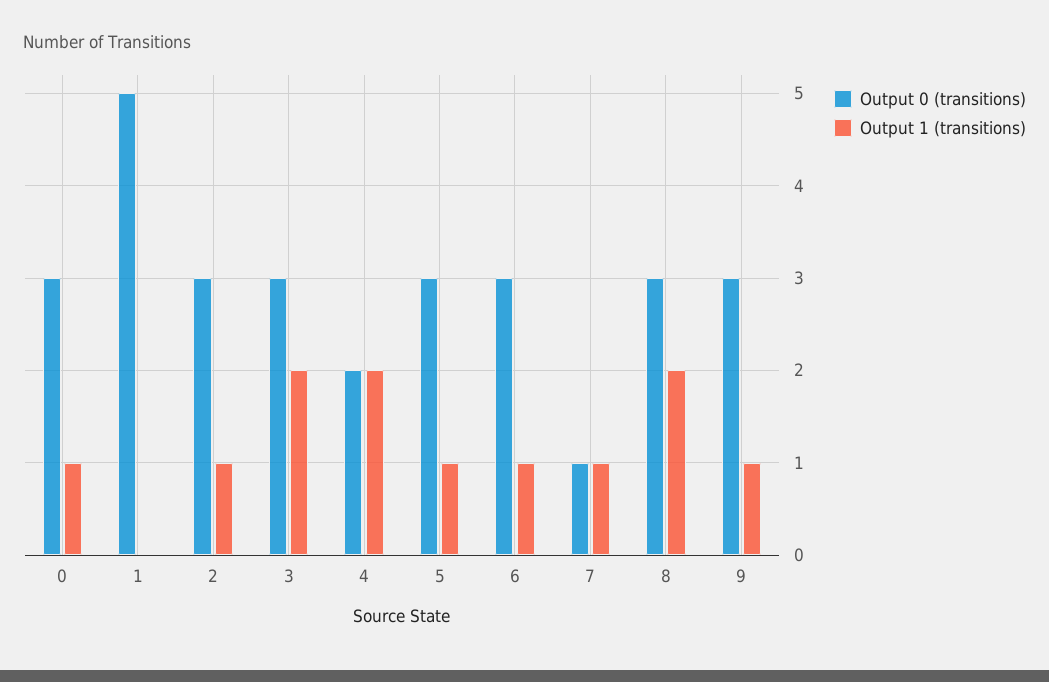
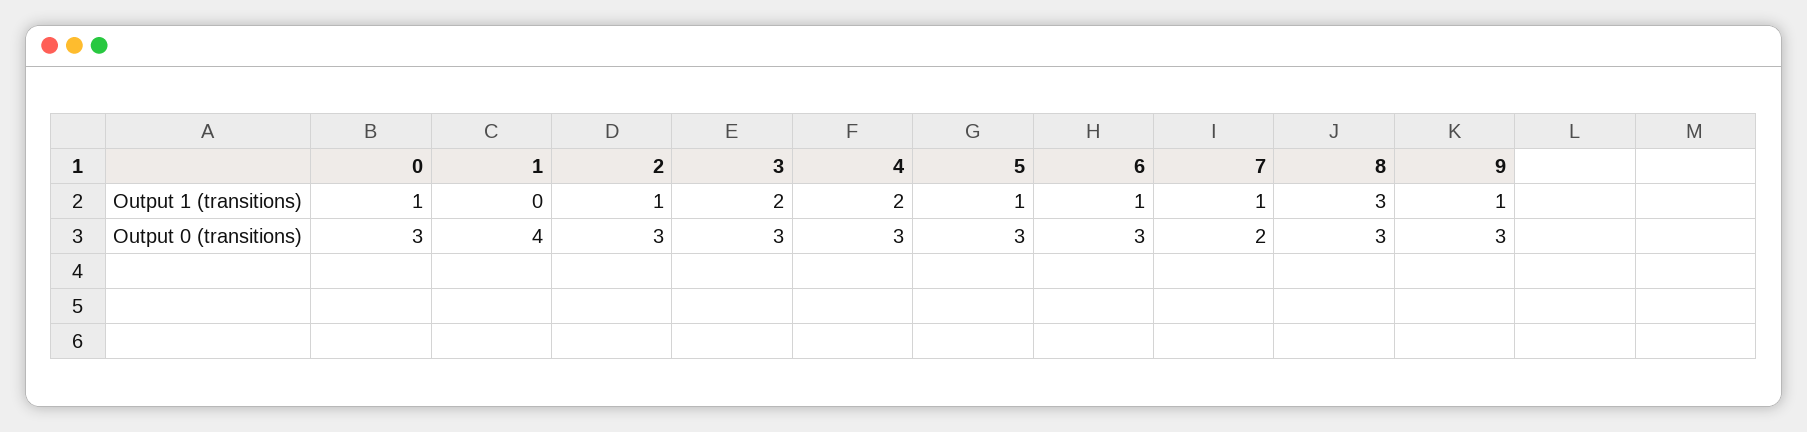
Output 0 (transitions), 1: 5 -> 4
Output 0 (transitions), 4: 2 -> 3
Output 0 (transitions), 7: 1 -> 2
Output 1 (transitions), 8: 2 -> 3

